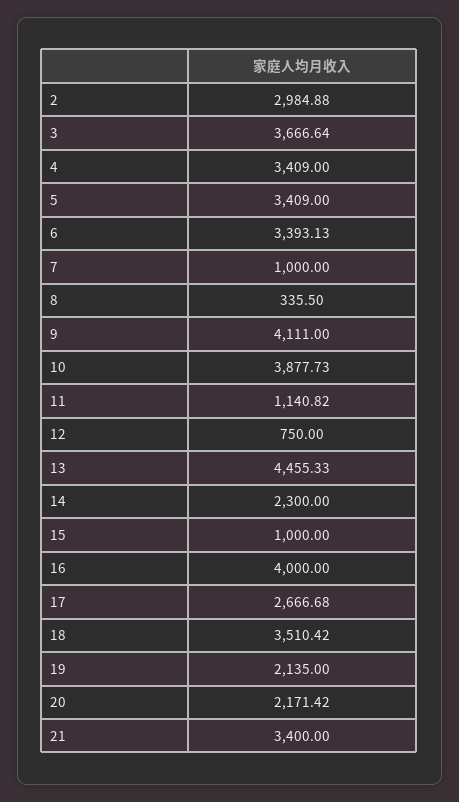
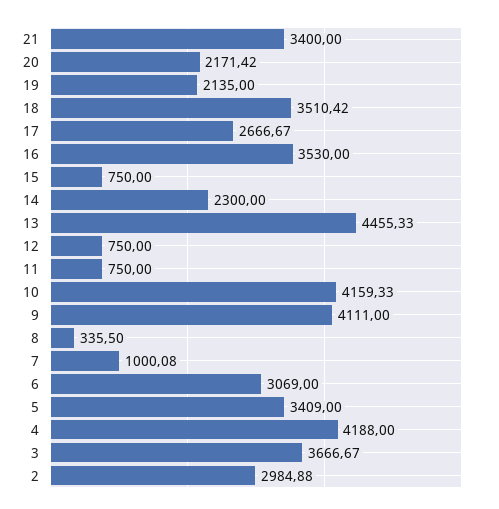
3: 3666.64 -> 3666.67
4: 3409 -> 4188
6: 3393.13 -> 3069
7: 1000 -> 1000.08
10: 3877.73 -> 4159.33
11: 1140.82 -> 750
15: 1000 -> 750
16: 4000 -> 3530
17: 2666.68 -> 2666.67

